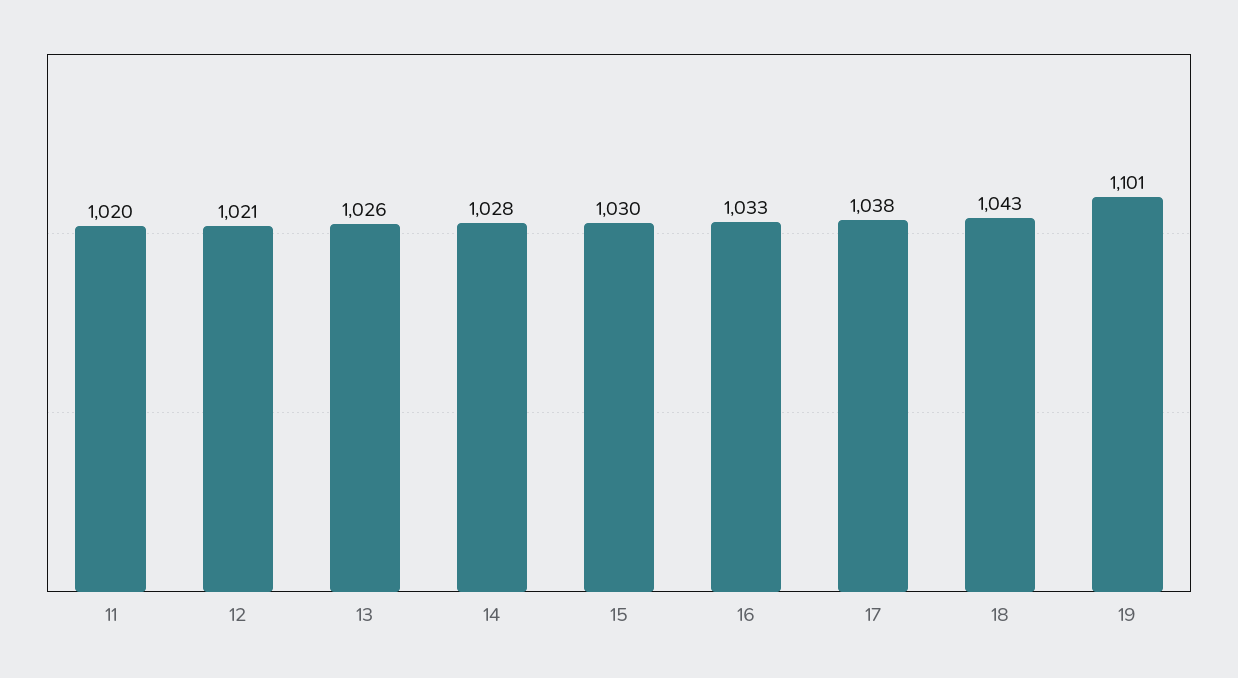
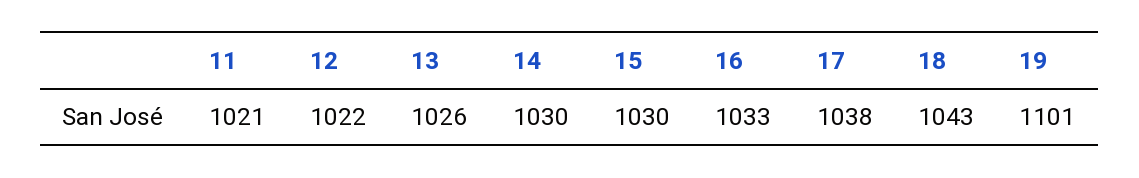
11: 1020 -> 1021
12: 1021 -> 1022
14: 1028 -> 1030

